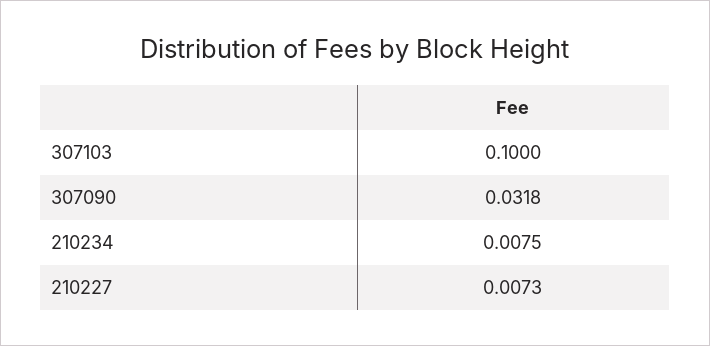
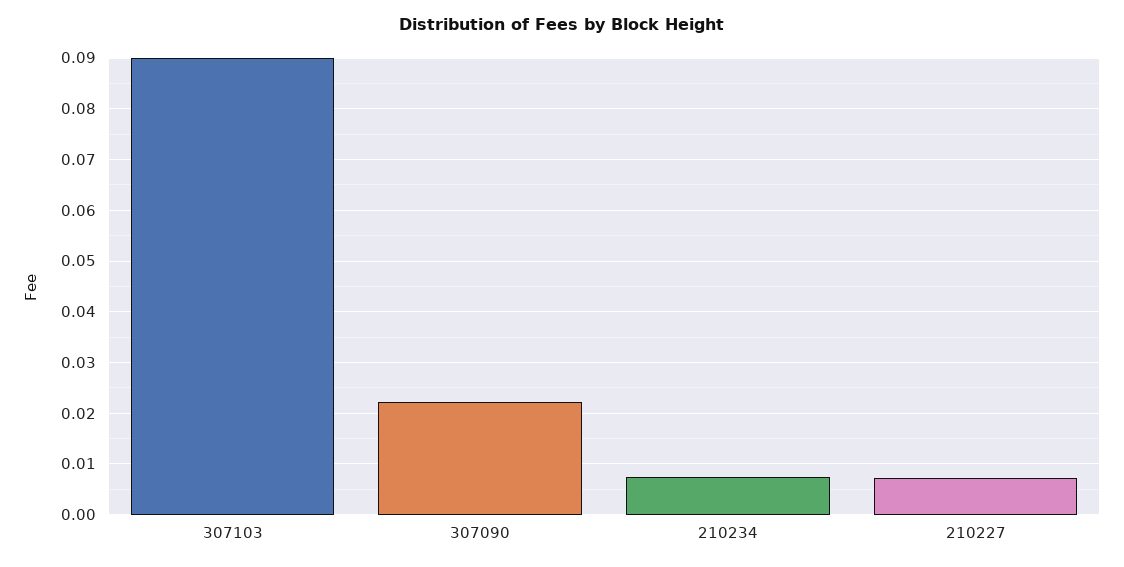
307103: 0.1 -> 0.09
307090: 0.0318 -> 0.022

